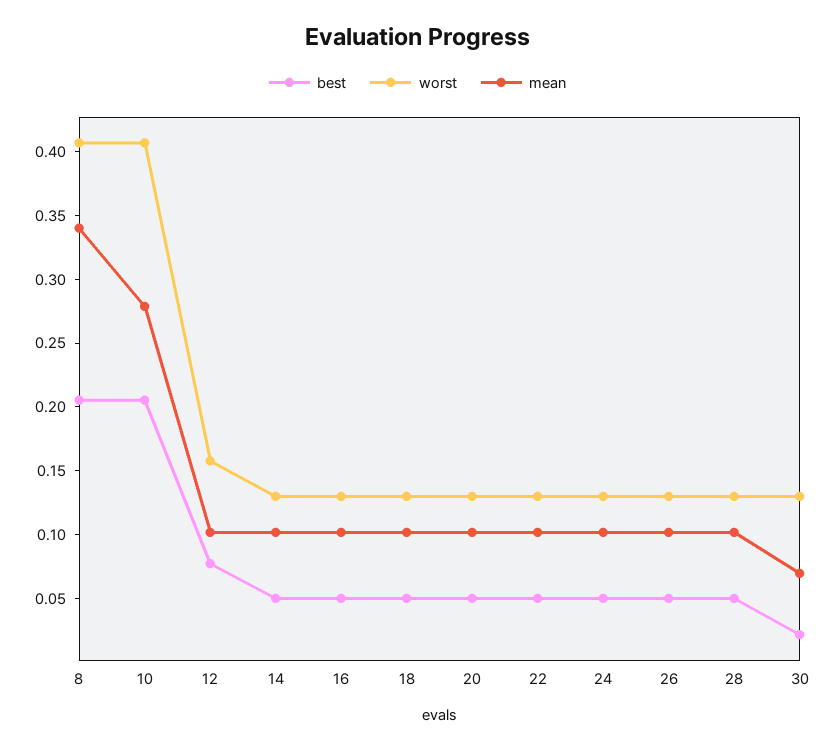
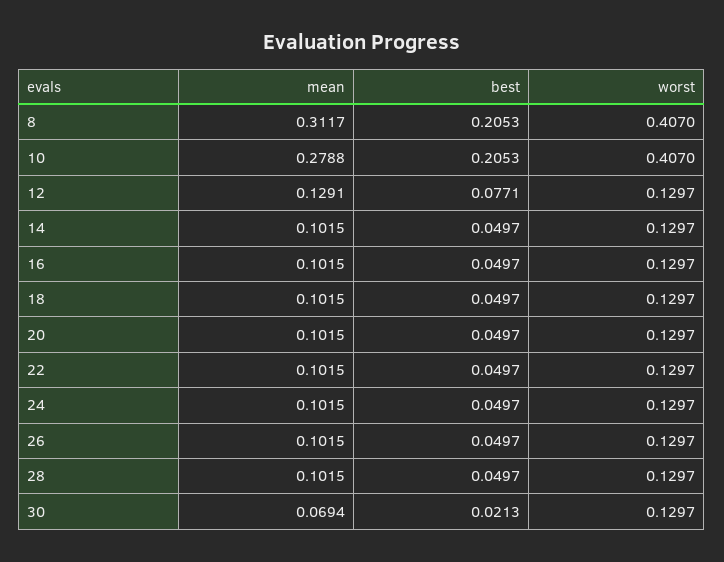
mean, 8: 0.34 -> 0.3117
worst, 12: 0.16 -> 0.1297
mean, 12: 0.1 -> 0.1291

